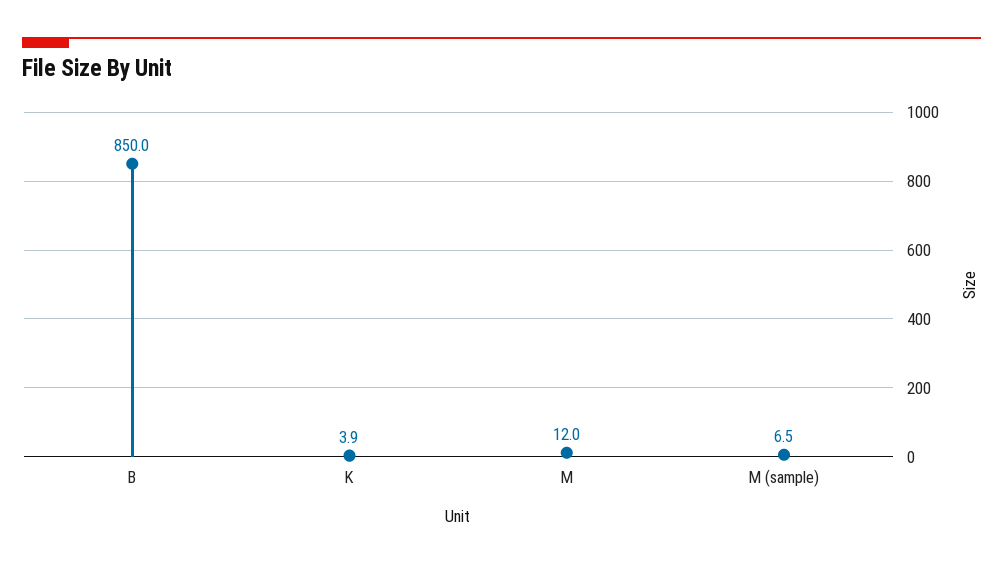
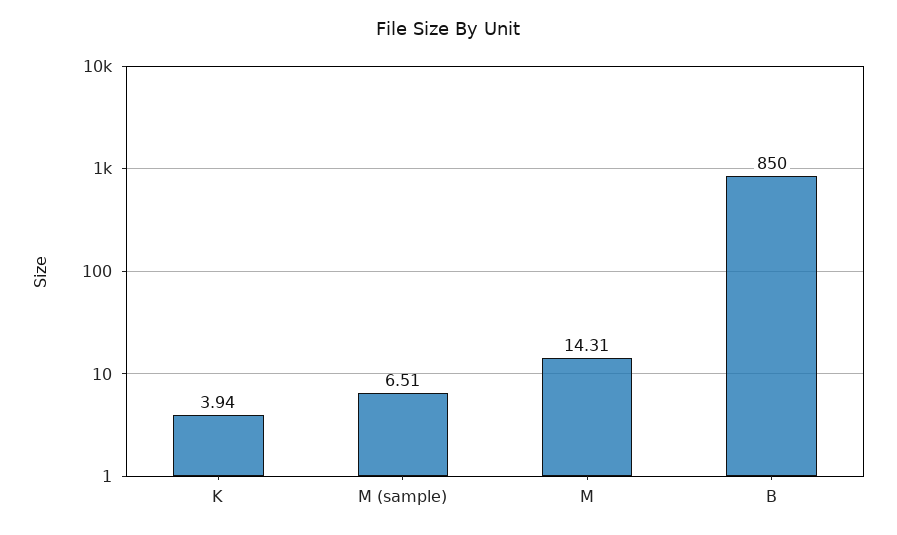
M: 12 -> 14.31

